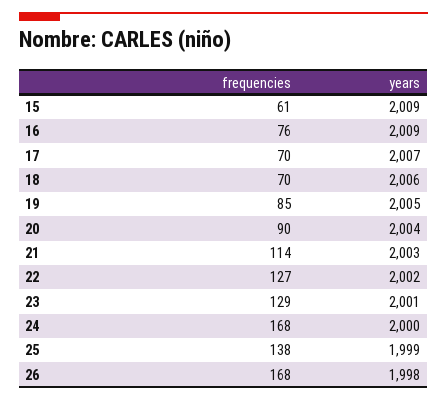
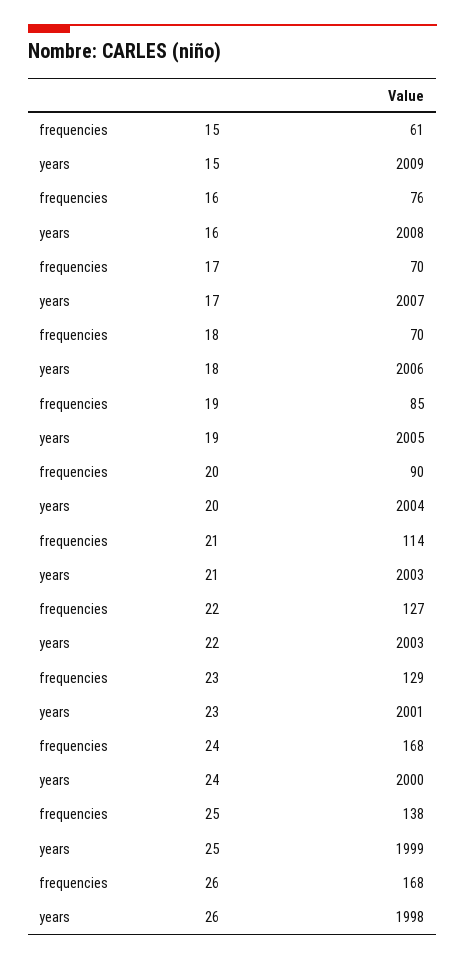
years, 16: 2009 -> 2008
years, 22: 2002 -> 2003

